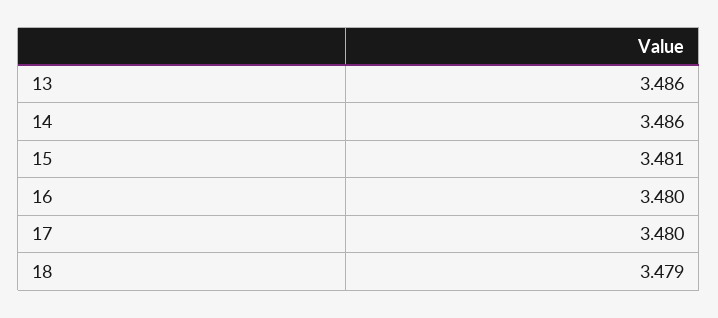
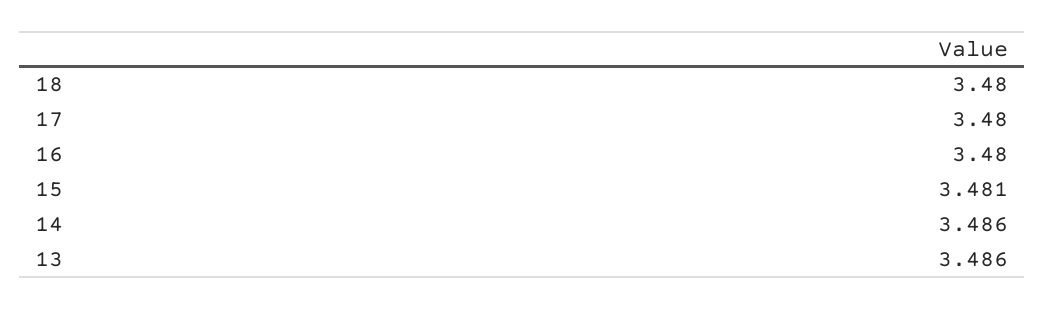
18: 3.479 -> 3.48

